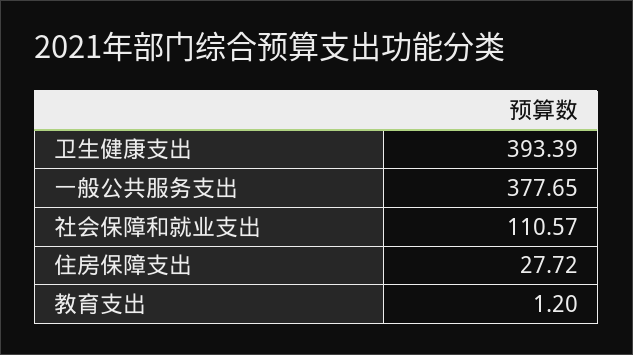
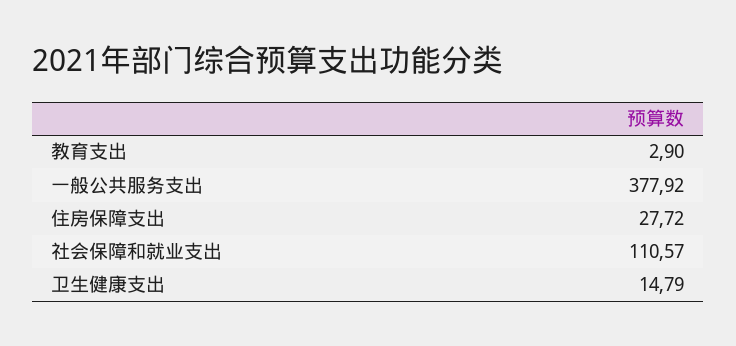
卫生健康支出: 393.39 -> 14.79
一般公共服务支出: 377.65 -> 377.92
教育支出: 1.2 -> 2.9

